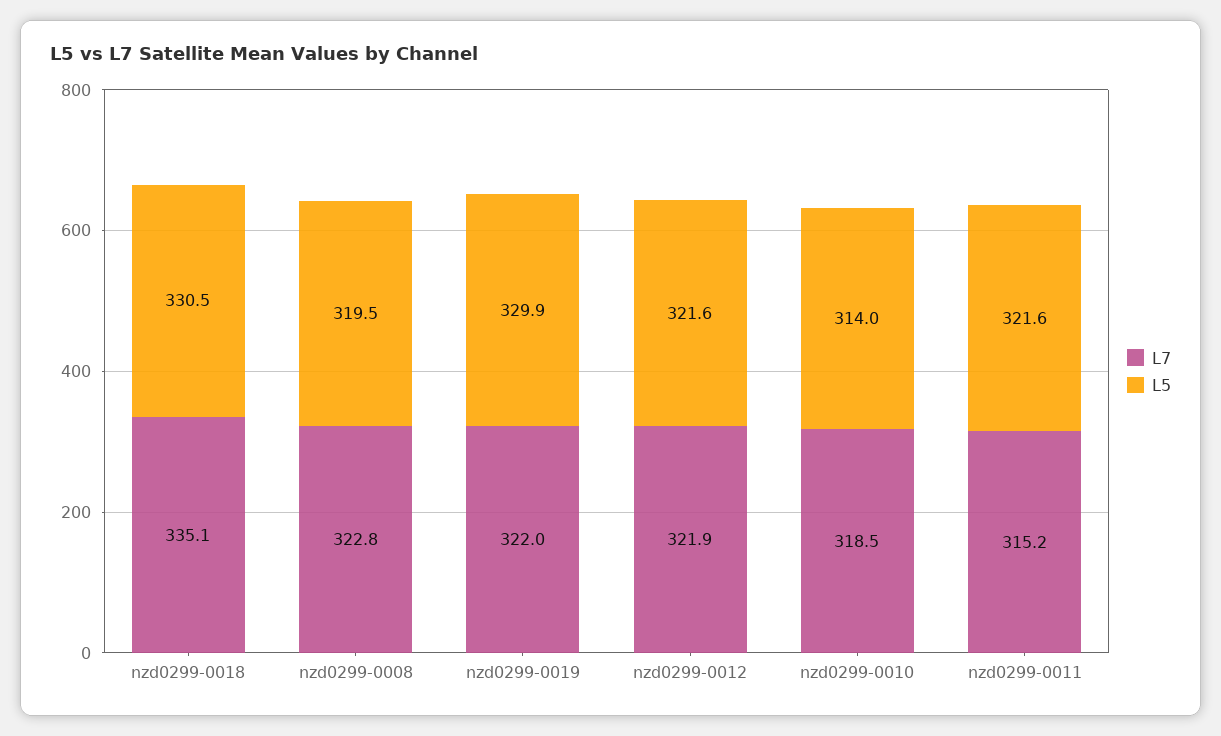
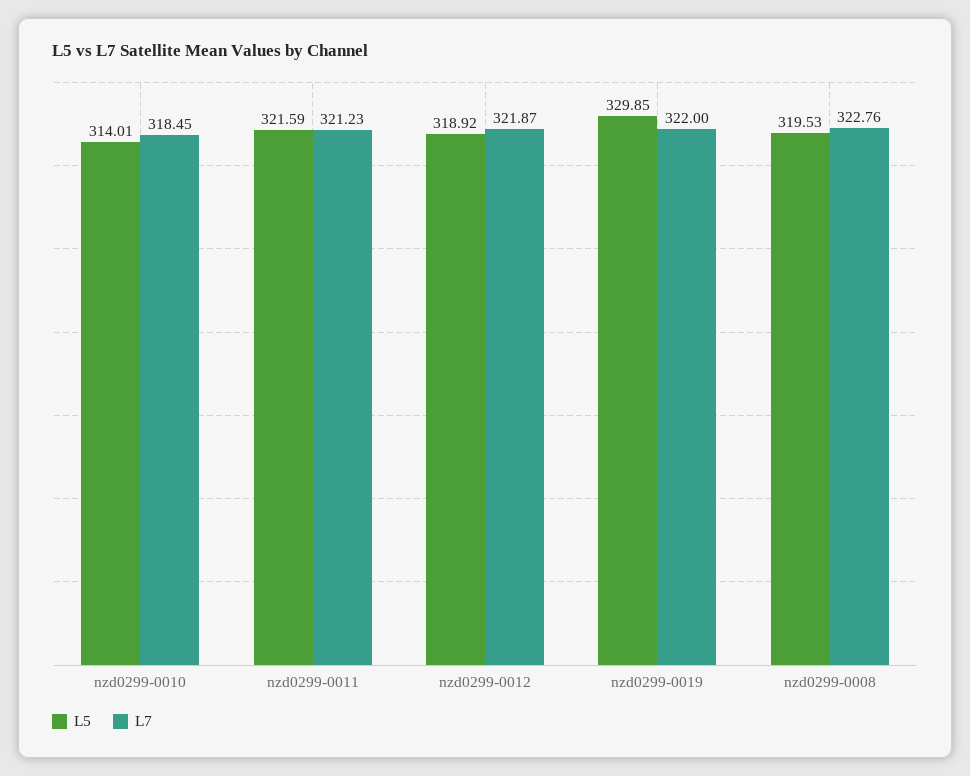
L7, nzd0299-0018: 335.1 -> none
L5, nzd0299-0018: 330.5 -> none
L5, nzd0299-0012: 321.6 -> 318.92
L7, nzd0299-0011: 315.2 -> 321.23

